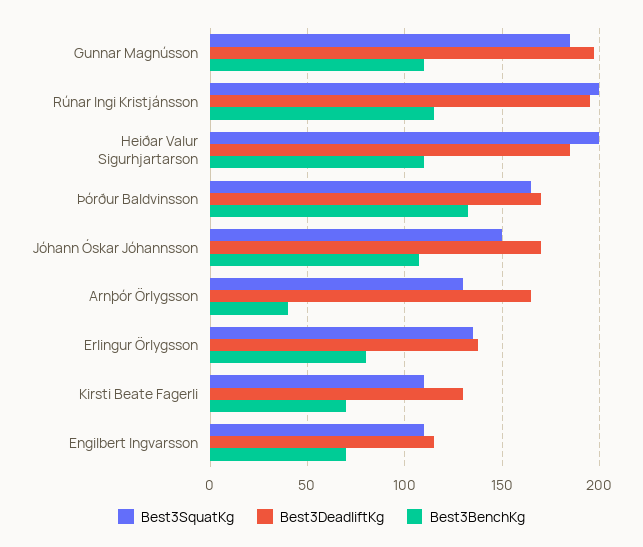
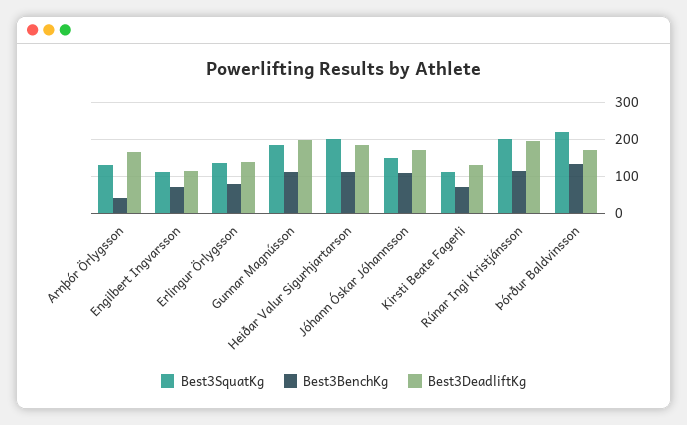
Best3SquatKg, Þórður Baldvinsson: 165 -> 220

